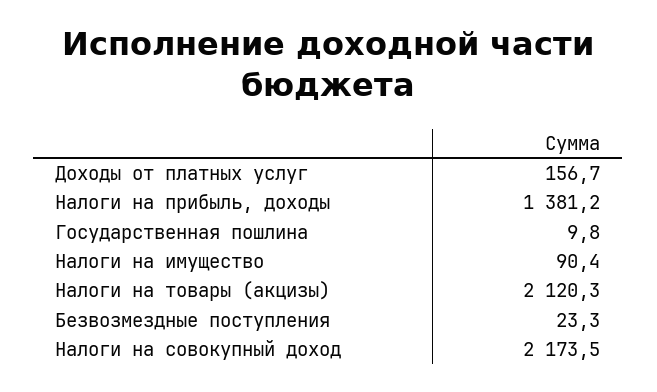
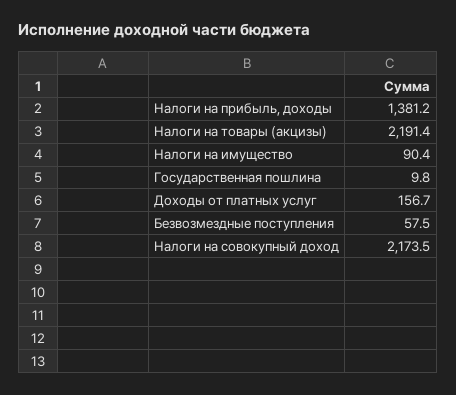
Налоги на товары (акцизы): 2120.3 -> 2191.4
Безвозмездные поступления: 23.3 -> 57.5

